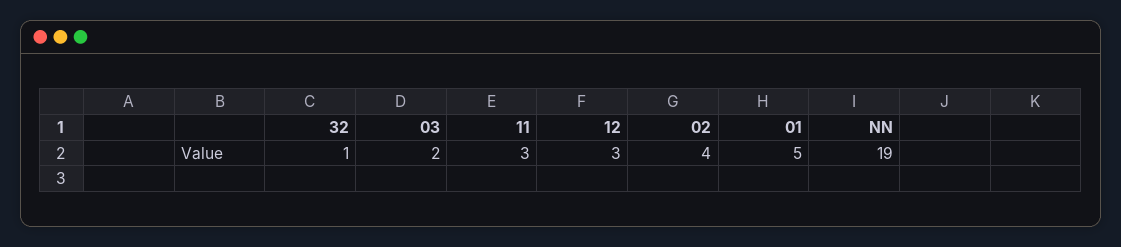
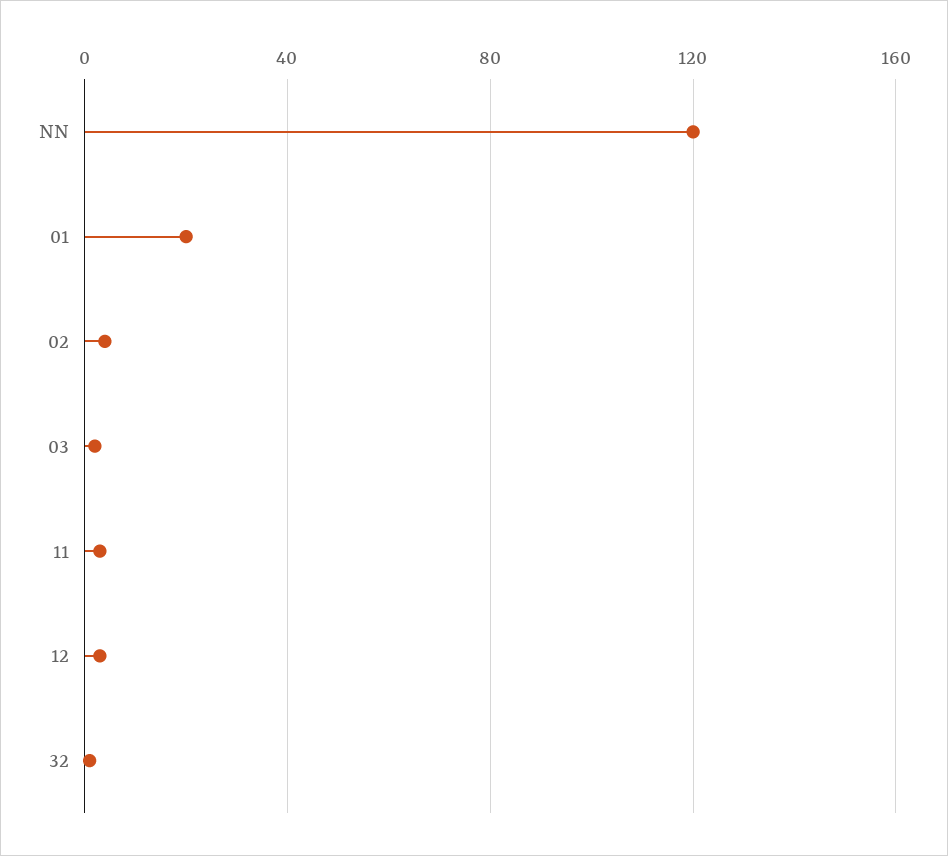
01: 5 -> 20
NN: 19 -> 120

